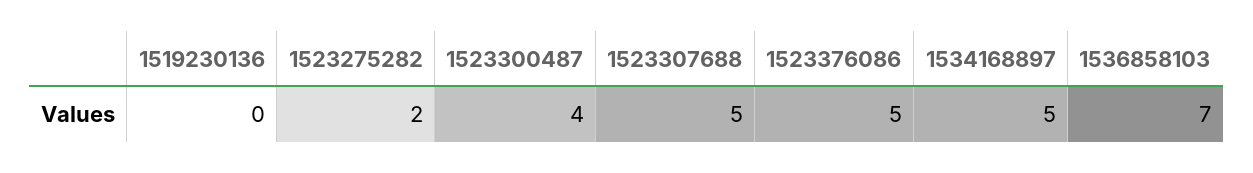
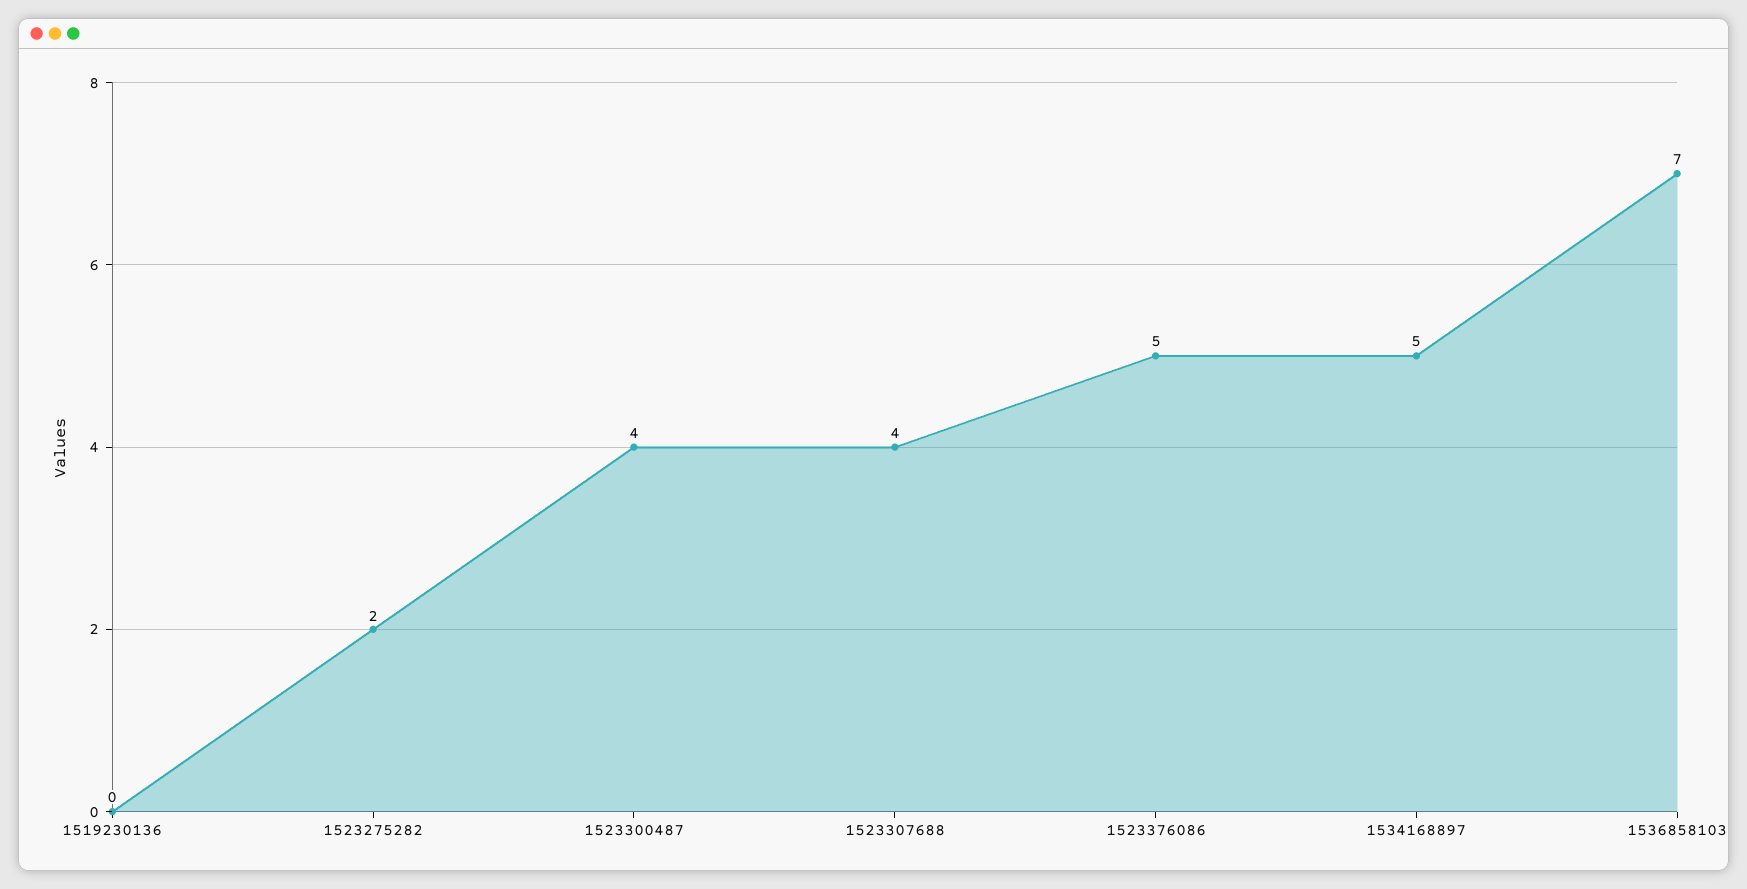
1523307688: 5 -> 4

